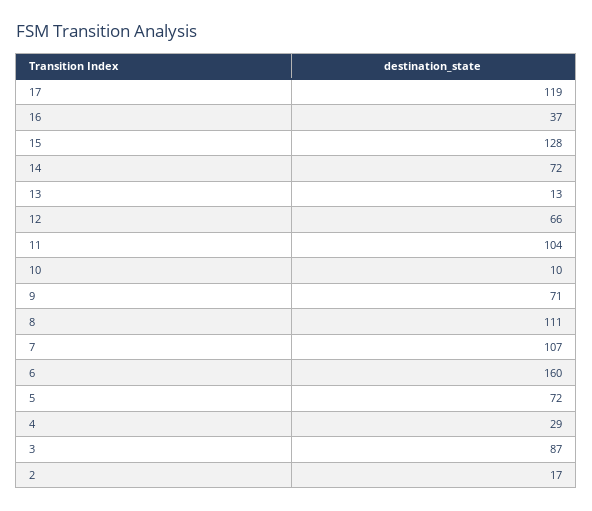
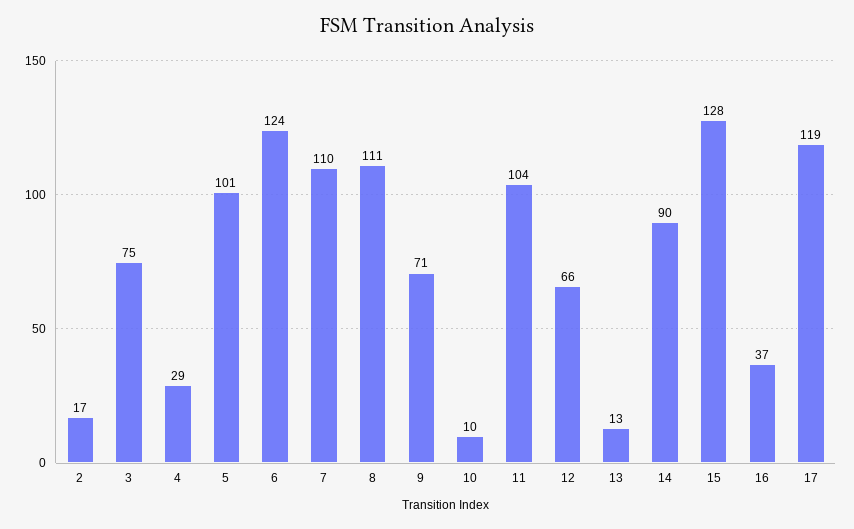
14: 72 -> 90
7: 107 -> 110
6: 160 -> 124
5: 72 -> 101
3: 87 -> 75

